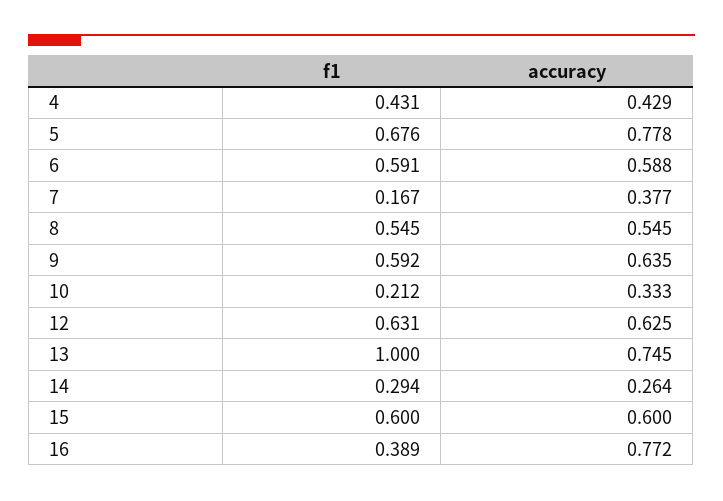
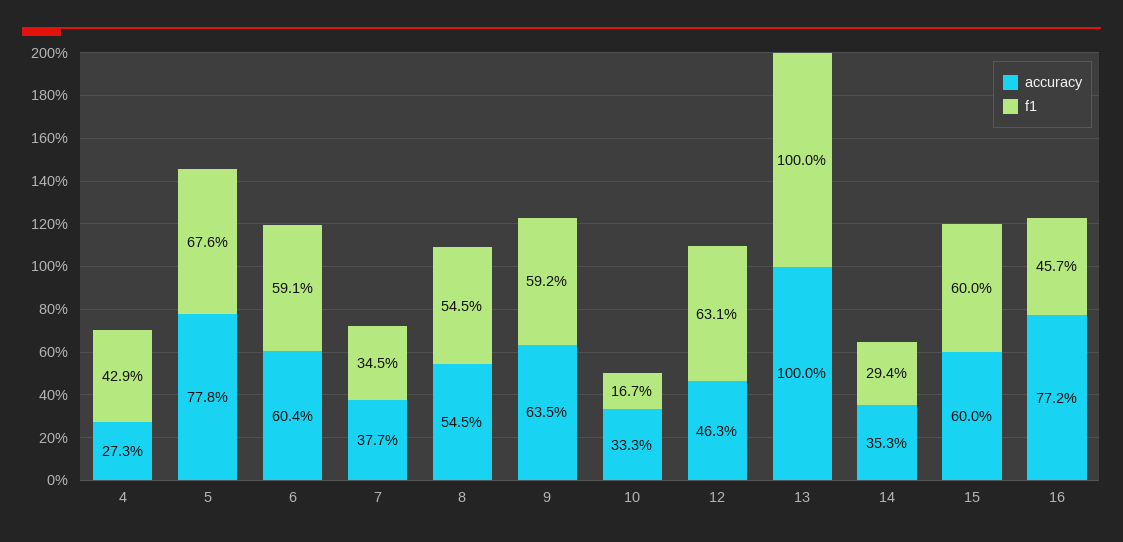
f1, 4: 0.431 -> 0.429
accuracy, 4: 0.429 -> 0.273
accuracy, 6: 0.588 -> 0.604
f1, 7: 0.167 -> 0.345
f1, 10: 0.212 -> 0.167
accuracy, 12: 0.625 -> 0.463
accuracy, 13: 0.745 -> 1
accuracy, 14: 0.264 -> 0.353
f1, 16: 0.389 -> 0.457

